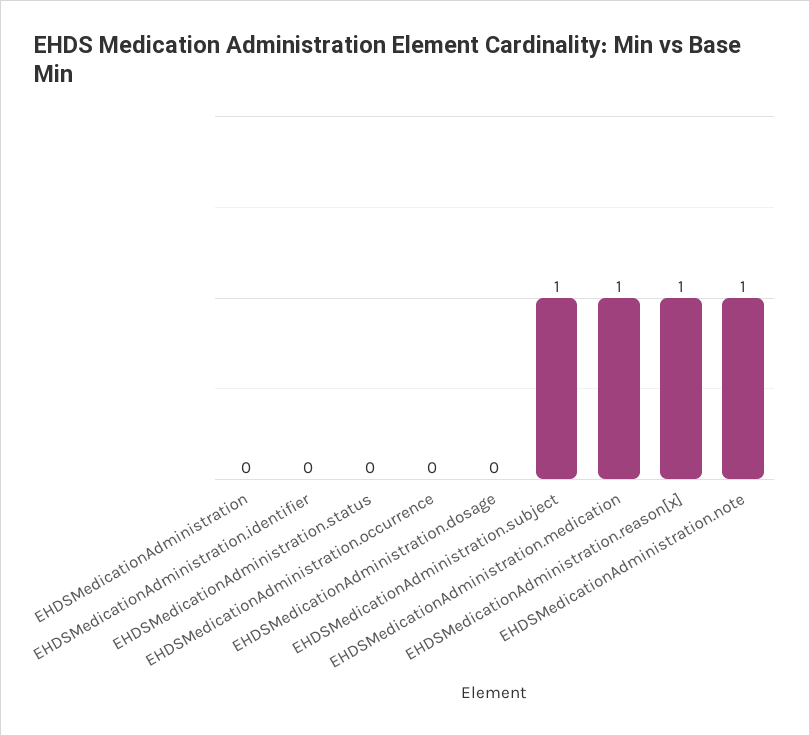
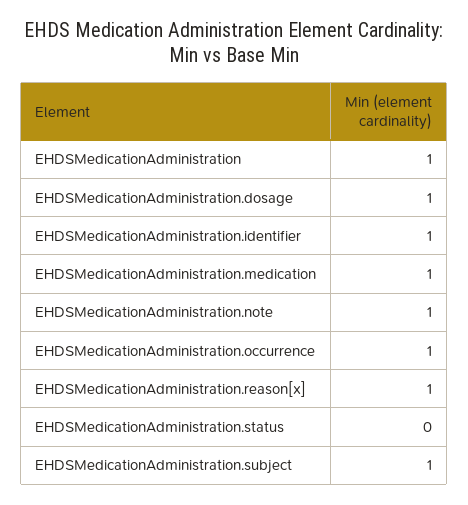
EHDSMedicationAdministration: 0 -> 1
EHDSMedicationAdministration.identifier: 0 -> 1
EHDSMedicationAdministration.occurrence: 0 -> 1
EHDSMedicationAdministration.dosage: 0 -> 1

